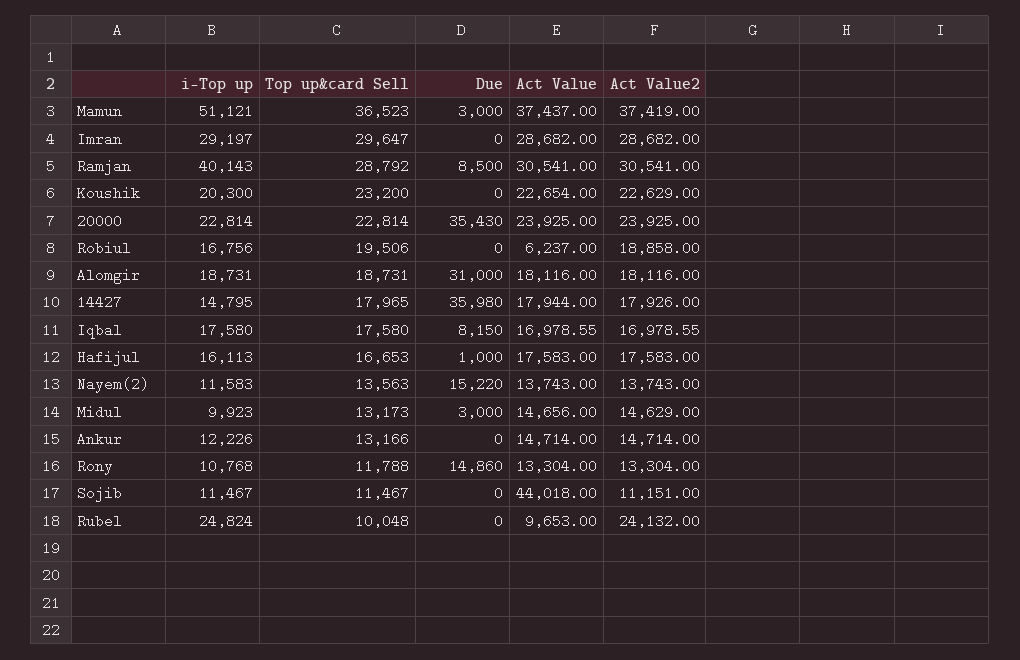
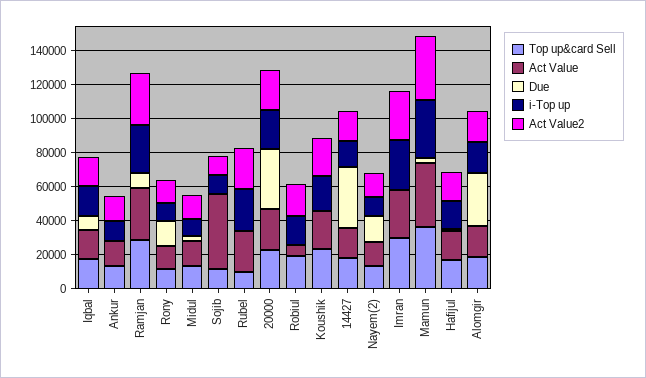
i-Top up, Mamun: 51121 -> 35000
i-Top up, Ramjan: 40143 -> 30000
Act Value, Rubel: 9653 -> 25000

